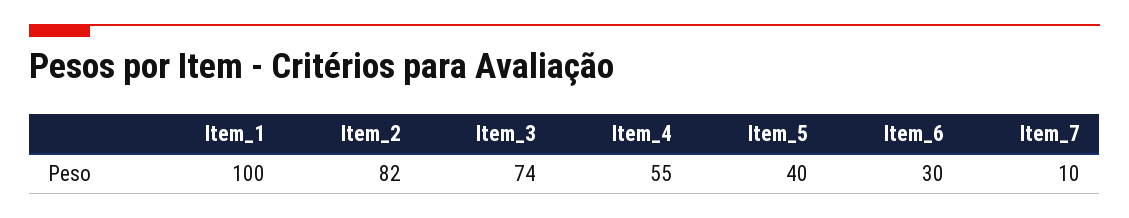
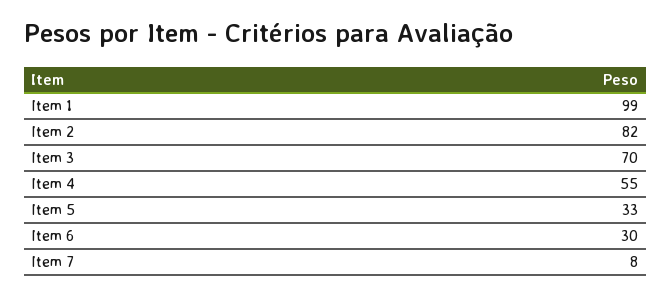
Item_1: 100 -> 99
Item_3: 74 -> 70
Item_5: 40 -> 33
Item_7: 10 -> 8

